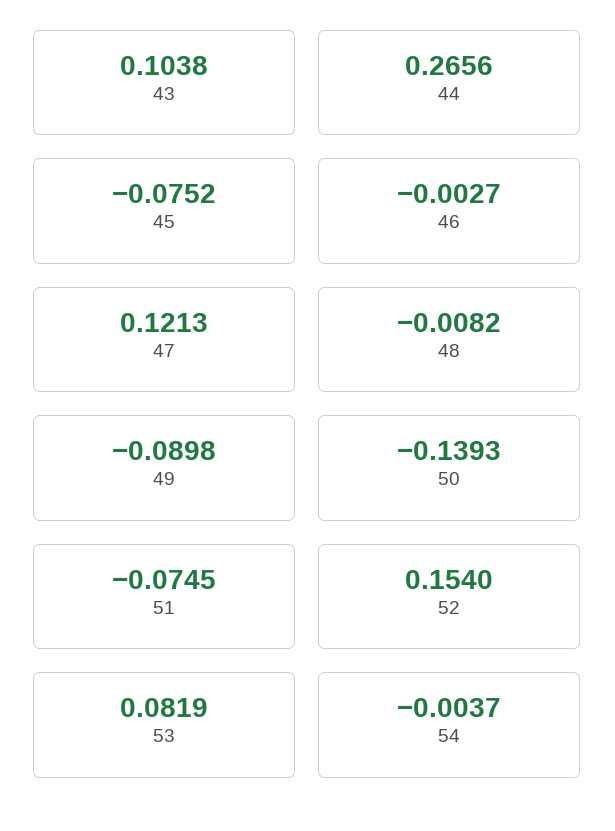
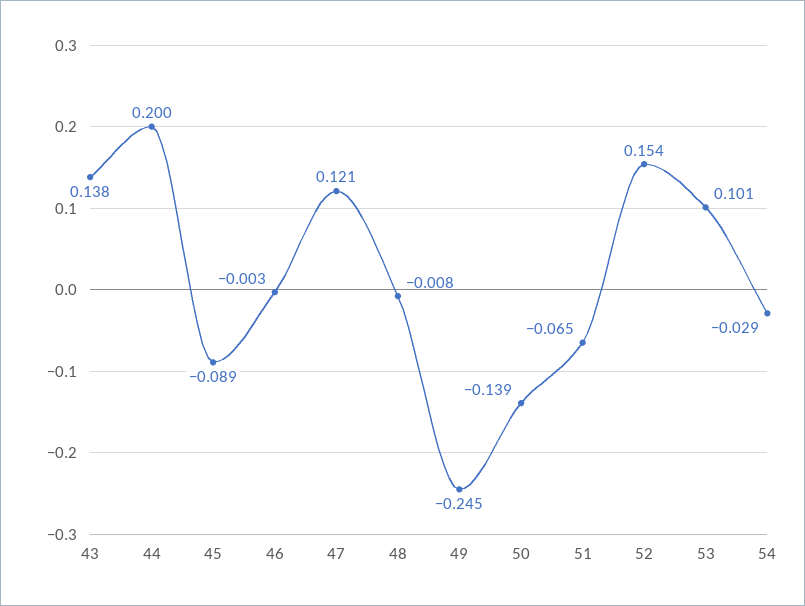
43: 0.1038 -> 0.138
44: 0.2656 -> 0.2
45: -0.0752 -> -0.089
49: -0.0898 -> -0.245
51: -0.0745 -> -0.065
53: 0.0819 -> 0.101
54: -0.0037 -> -0.029

